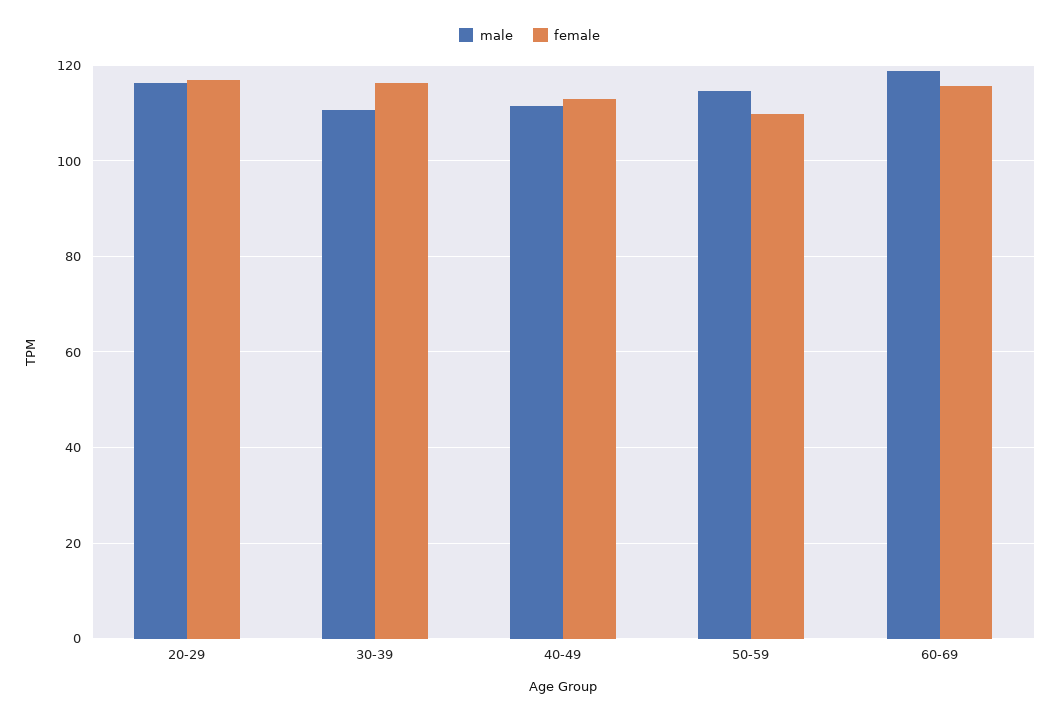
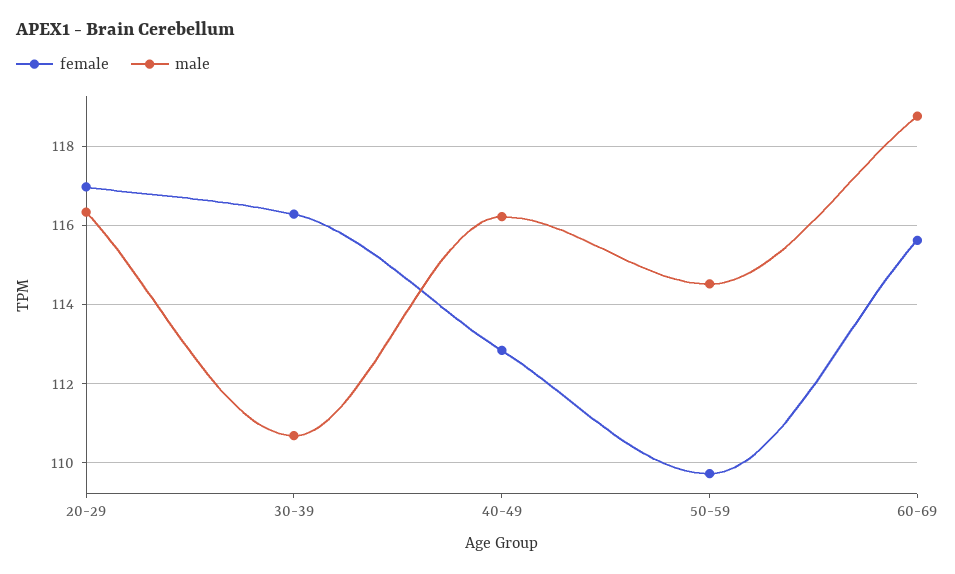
male, 40-49: 112 -> 116.2

